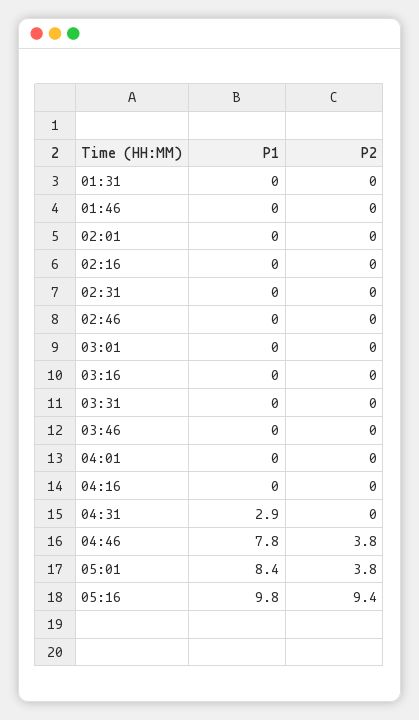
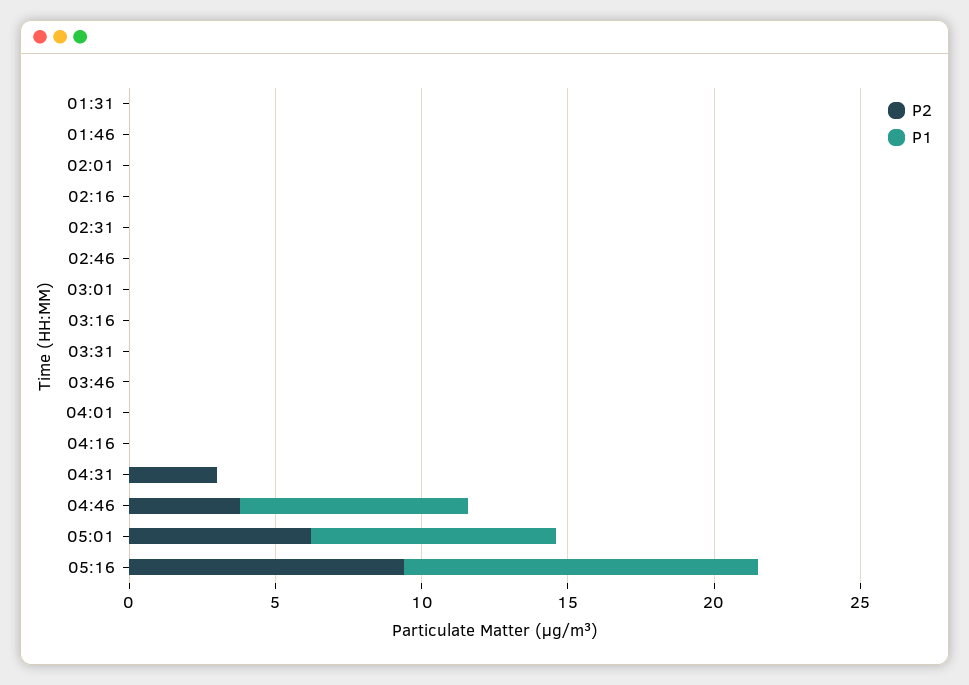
P1, 04:31: 2.9 -> 0
P2, 04:31: 0 -> 3
P2, 05:01: 3.8 -> 6
P1, 05:16: 9.8 -> 12

